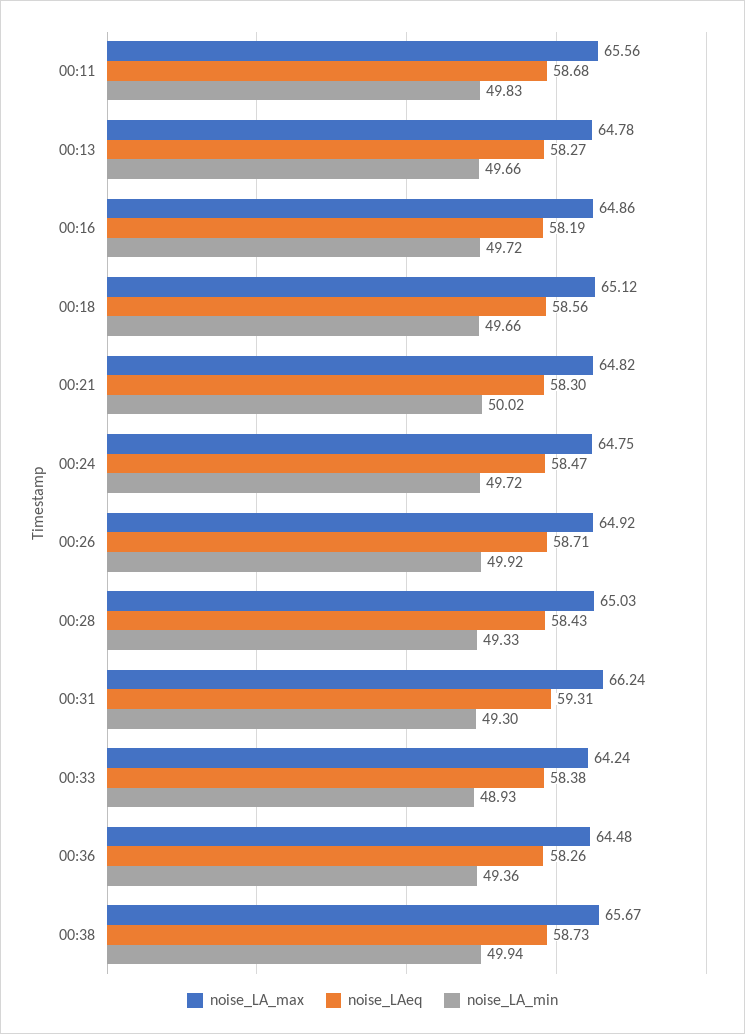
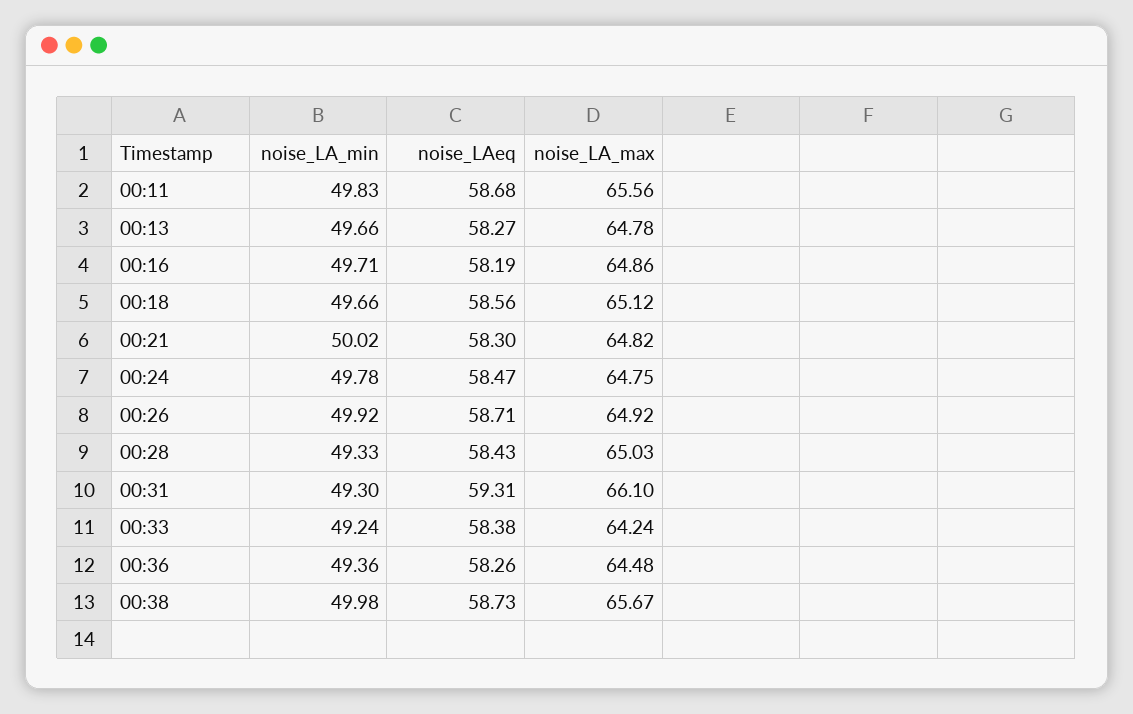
noise_LA_min, 00:16: 49.72 -> 49.71
noise_LA_min, 00:24: 49.72 -> 49.78
noise_LA_max, 00:31: 66.24 -> 66.1
noise_LA_min, 00:33: 48.93 -> 49.24
noise_LA_min, 00:38: 49.94 -> 49.98

